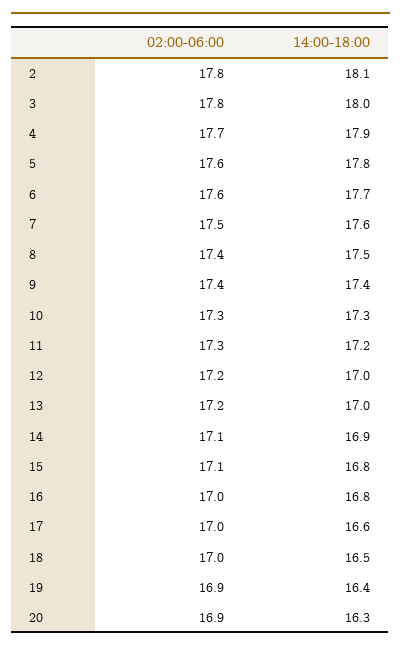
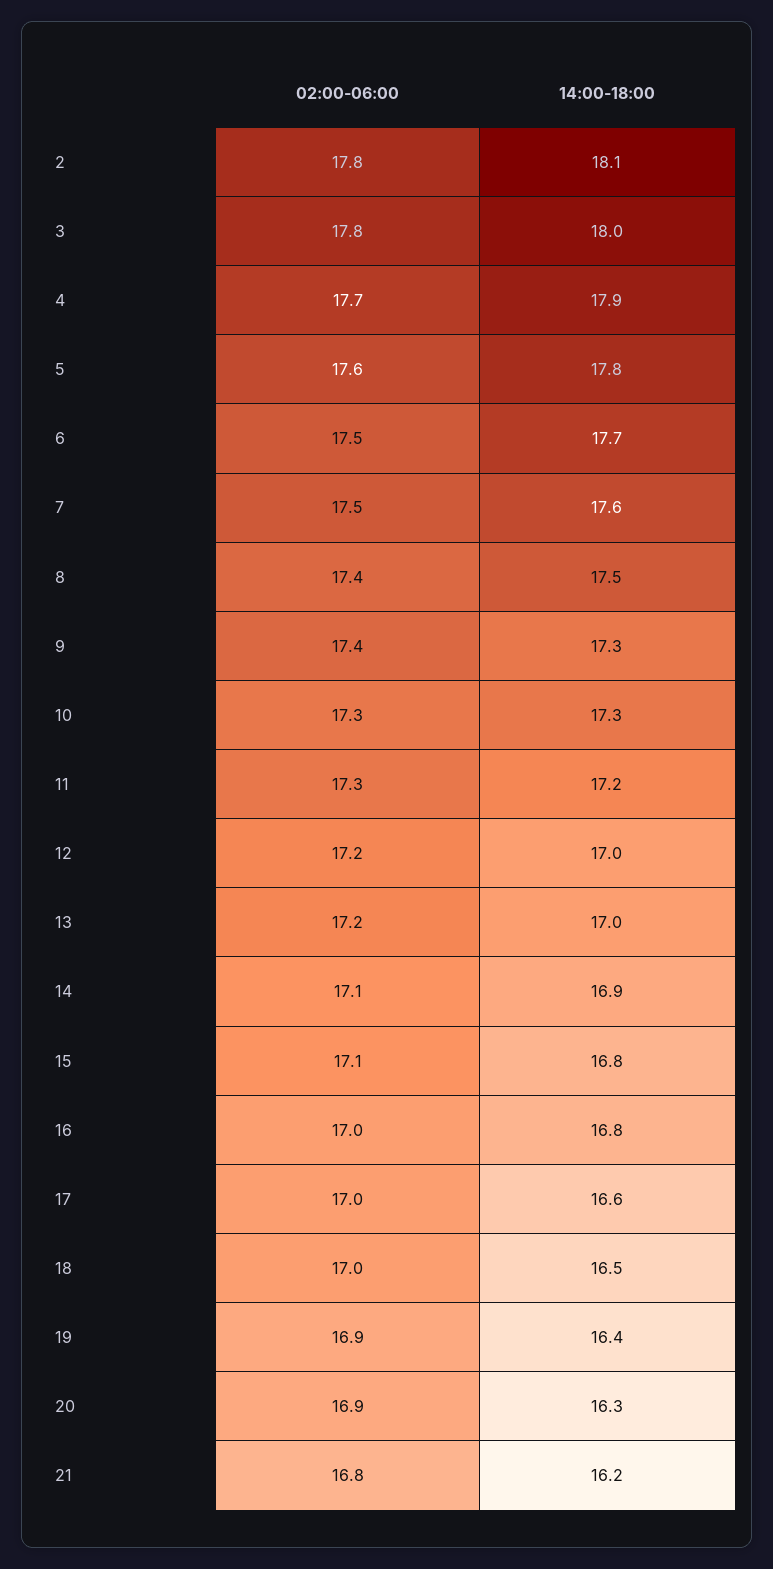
02:00-06:00, 6: 17.6 -> 17.5
14:00-18:00, 9: 17.4 -> 17.3
02:00-06:00, 21: none -> 16.8
14:00-18:00, 21: none -> 16.2

